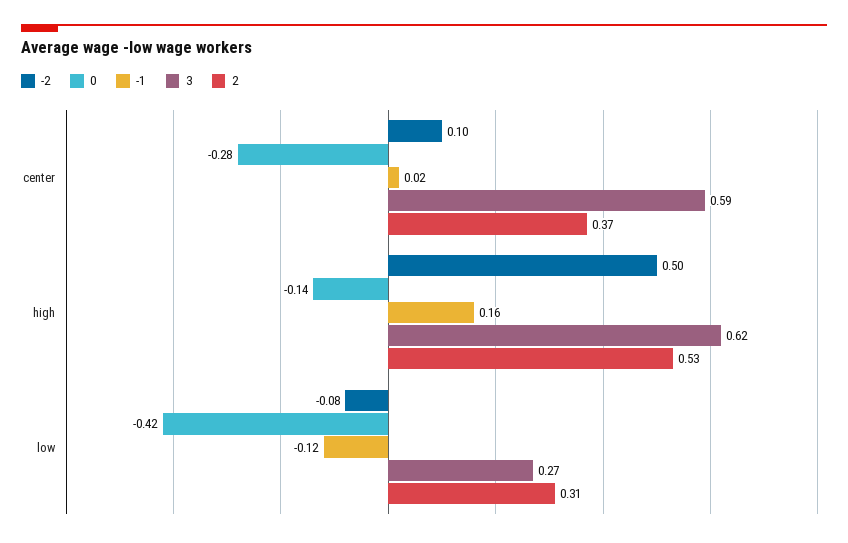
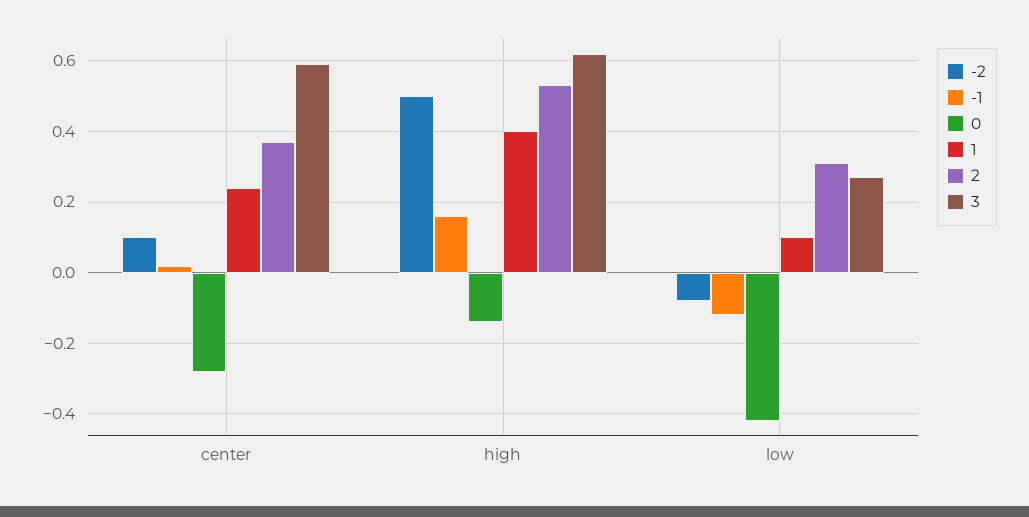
1, center: none -> 0.25
1, high: none -> 0.4
1, low: none -> 0.1

